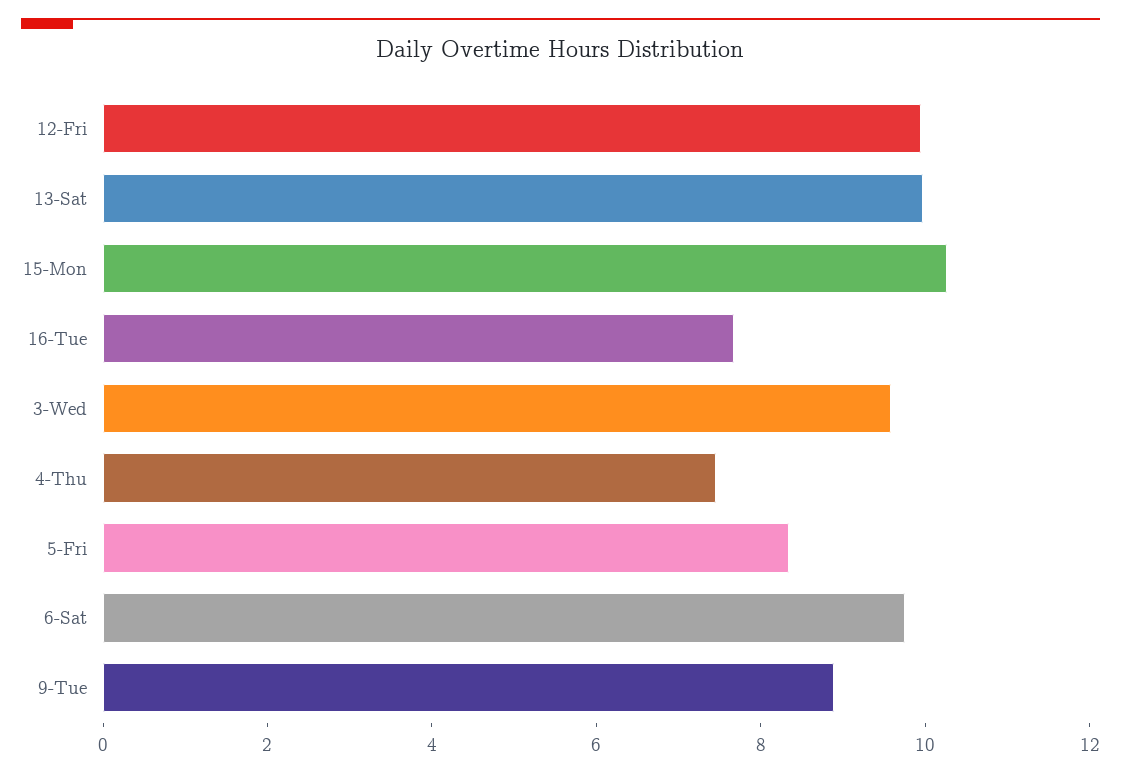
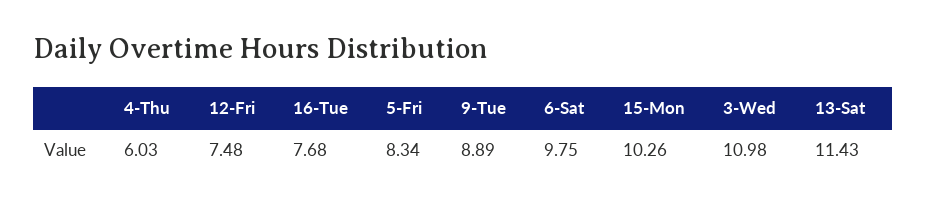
12-Fri: 10 -> 7.48
13-Sat: 10 -> 11.43
3-Wed: 9.5 -> 10.98
4-Thu: 7.5 -> 6.03

